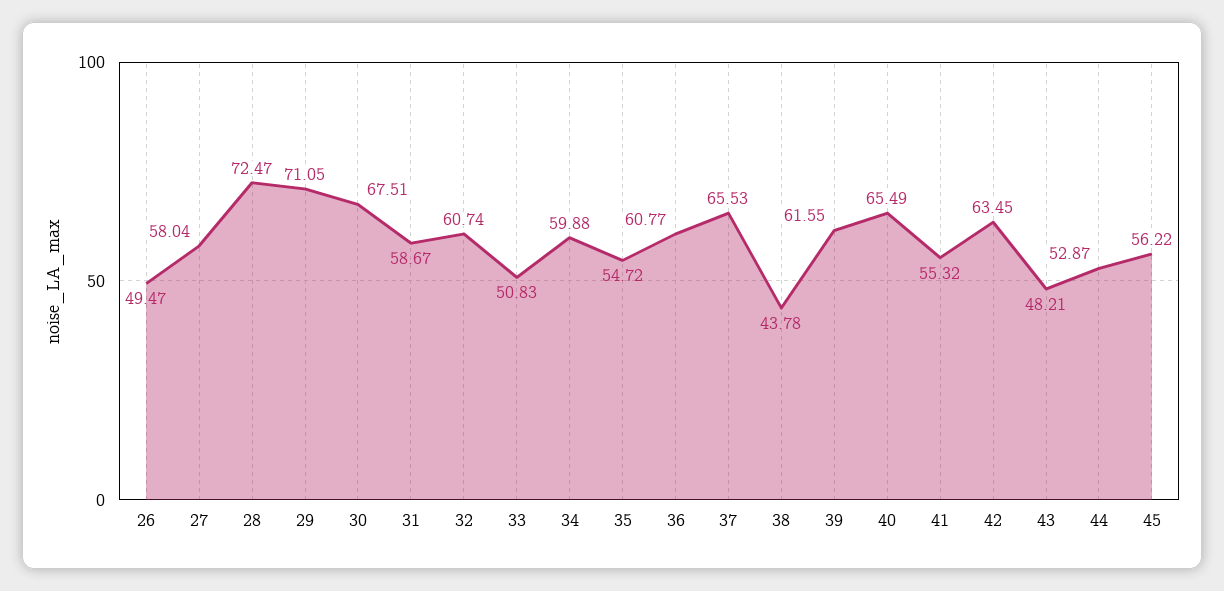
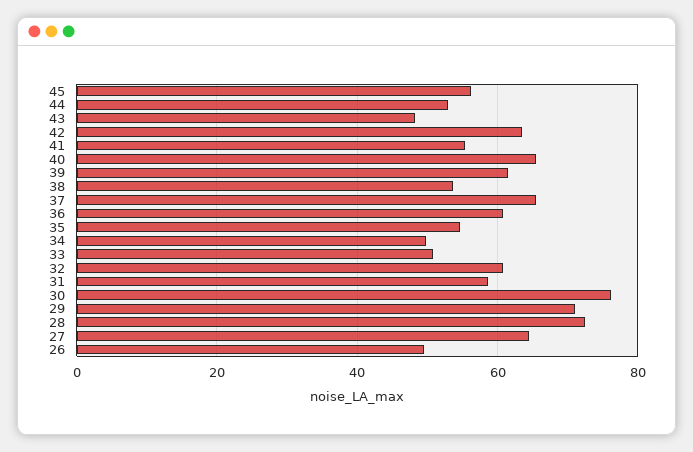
27: 58.04 -> 64
30: 67.51 -> 76
34: 59.88 -> 50
38: 43.78 -> 54

